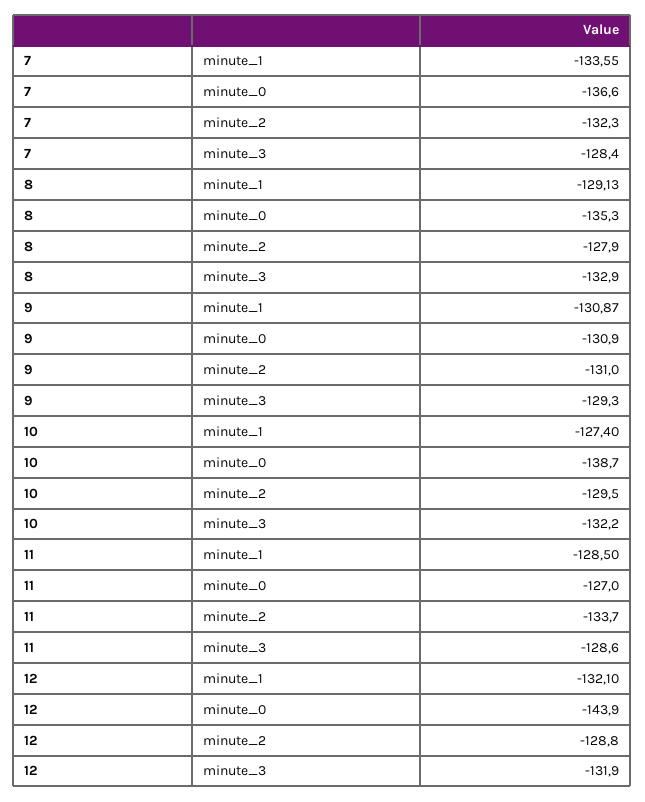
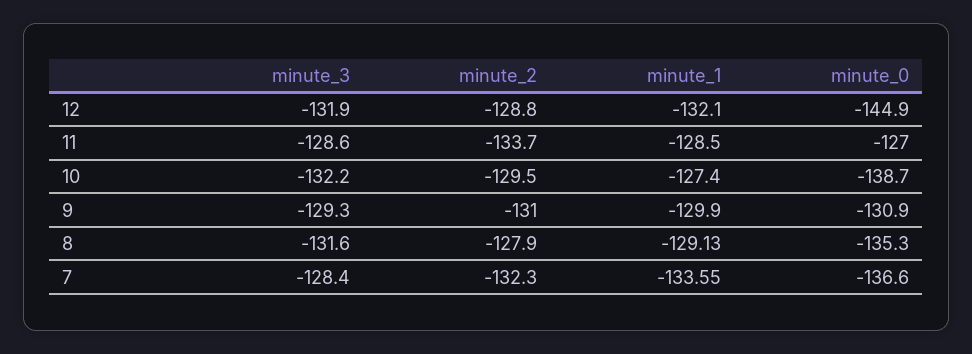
8, minute_3: -132.9 -> -131.6
9, minute_1: -130.87 -> -129.9
12, minute_0: -143.9 -> -144.9

